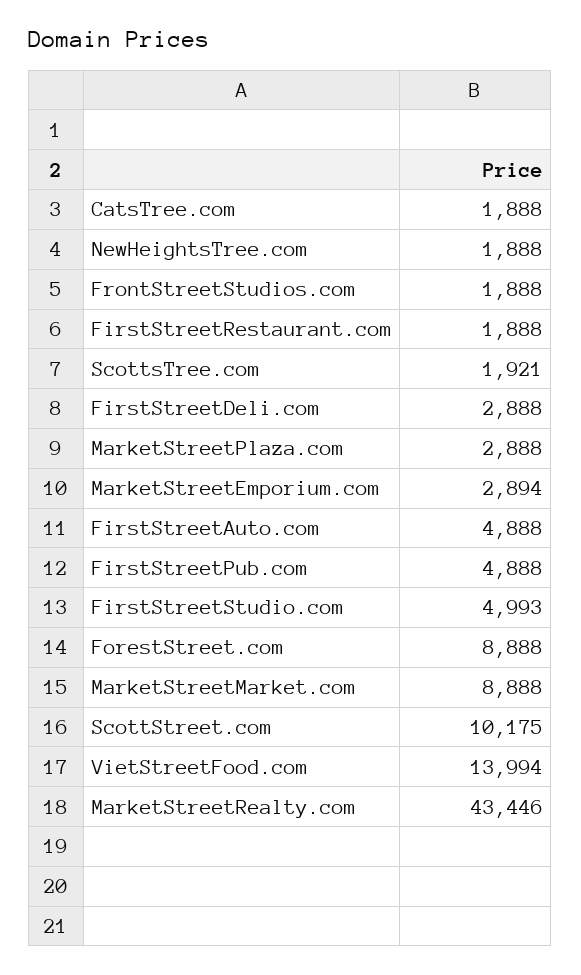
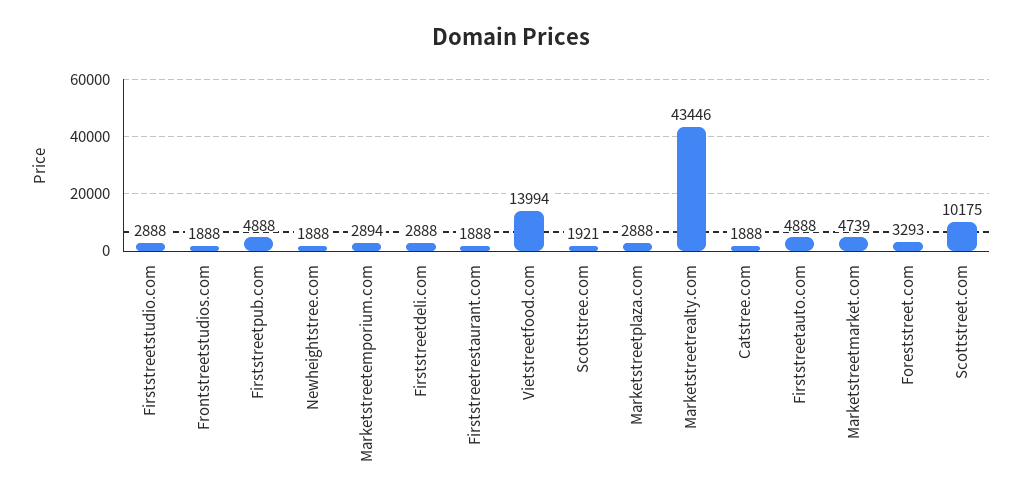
FirstStreetStudio.com: 4993 -> 2888
ForestStreet.com: 8888 -> 3293
MarketStreetMarket.com: 8888 -> 4739

